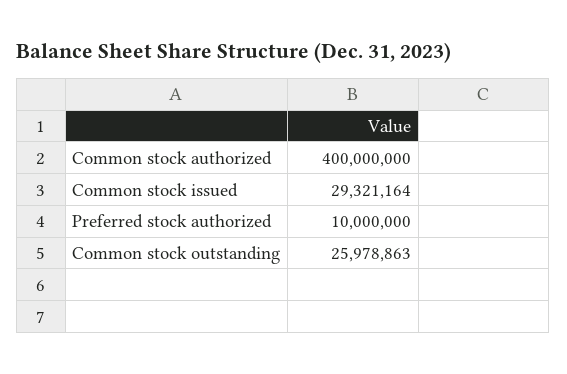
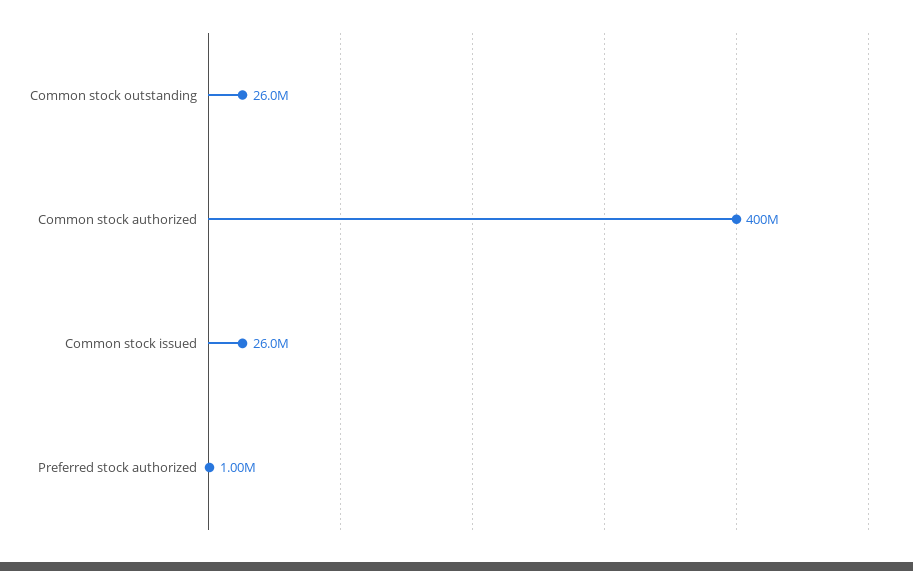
Common stock issued: 29321164 -> 26000000
Preferred stock authorized: 10000000 -> 1000000

